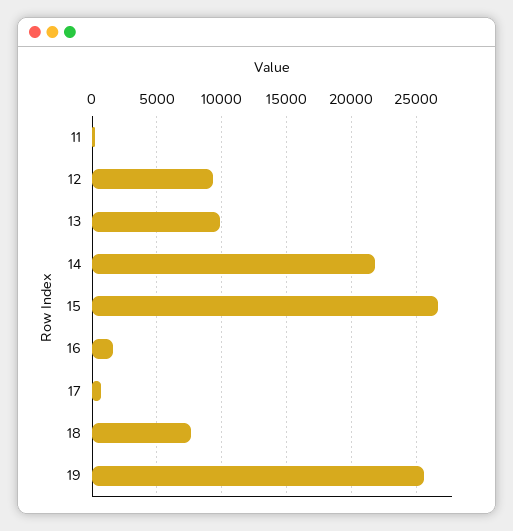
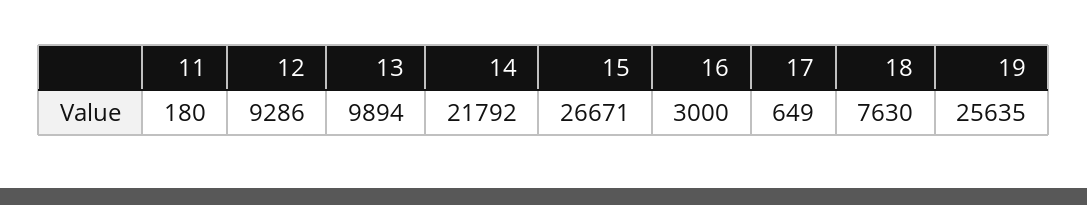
16: 1500 -> 3000

